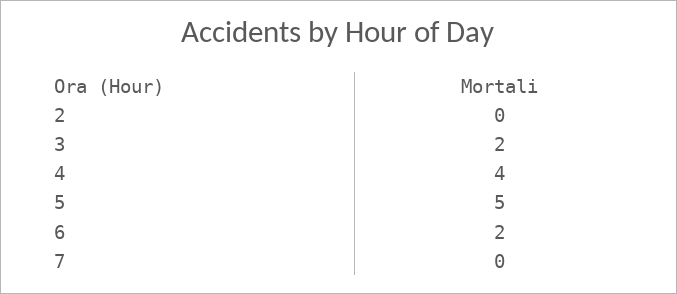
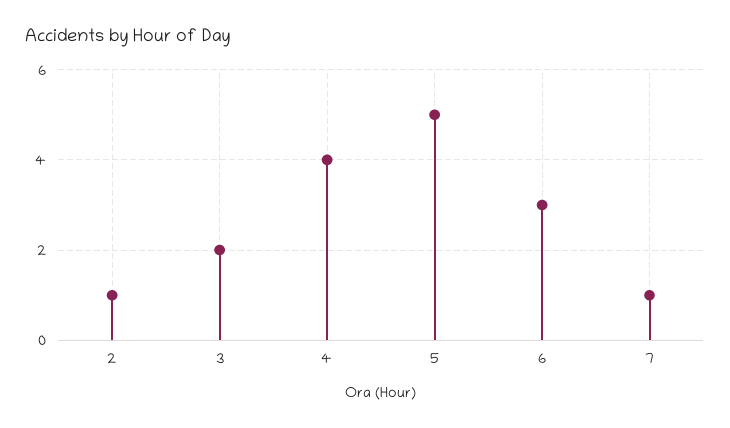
2: 0 -> 1
6: 2 -> 3
7: 0 -> 1

